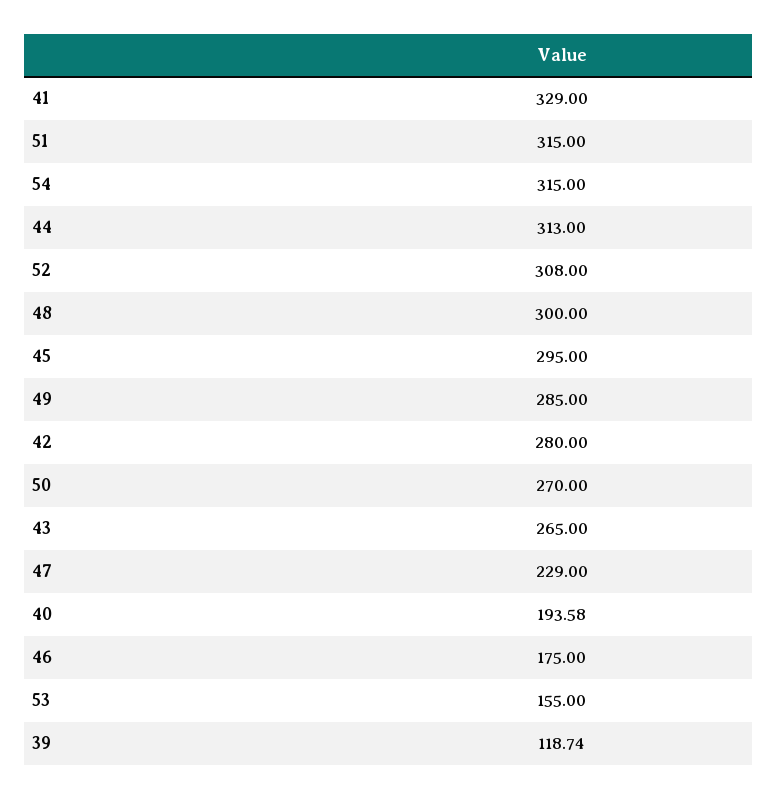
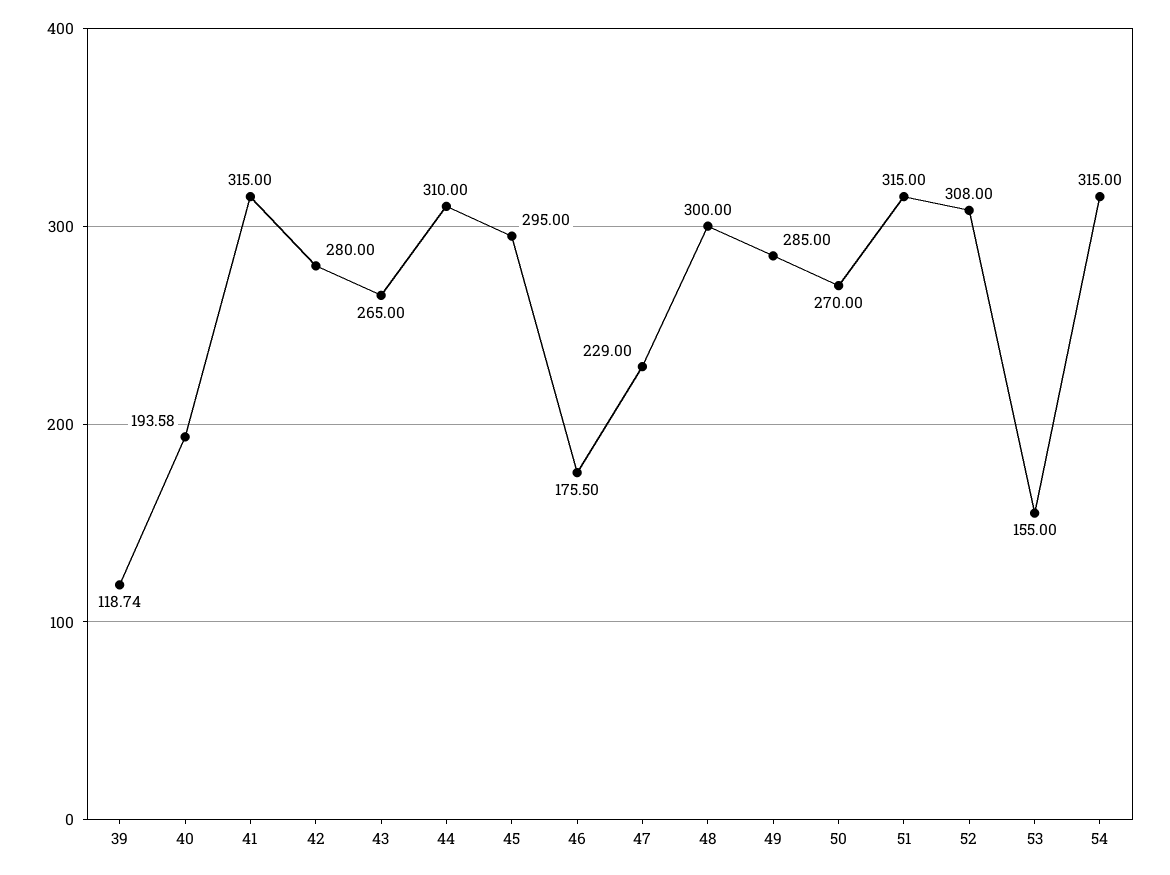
41: 329 -> 315
44: 313 -> 310
46: 175 -> 175.5

